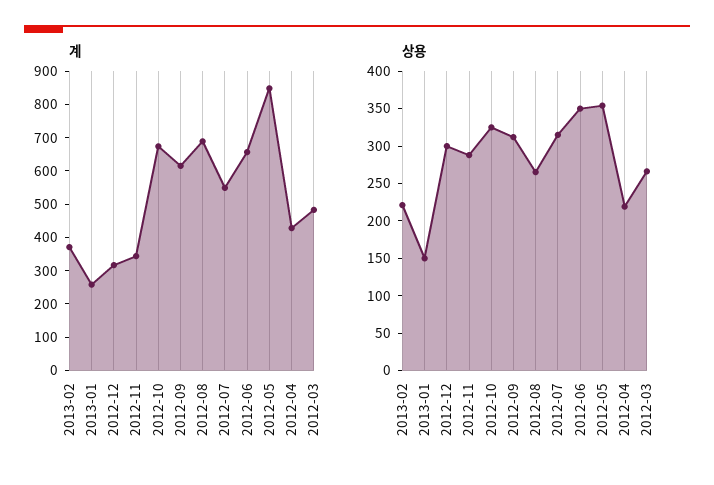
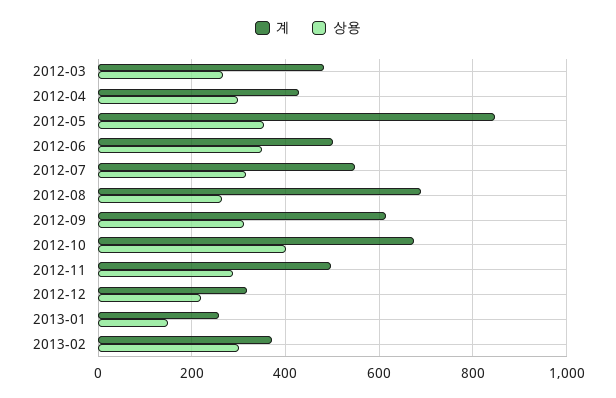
계, 2012-11: 350 -> 500
계, 2012-06: 650 -> 500
상용, 2013-02: 225 -> 300
상용, 2012-12: 300 -> 220
상용, 2012-10: 325 -> 400
상용, 2012-04: 225 -> 300

